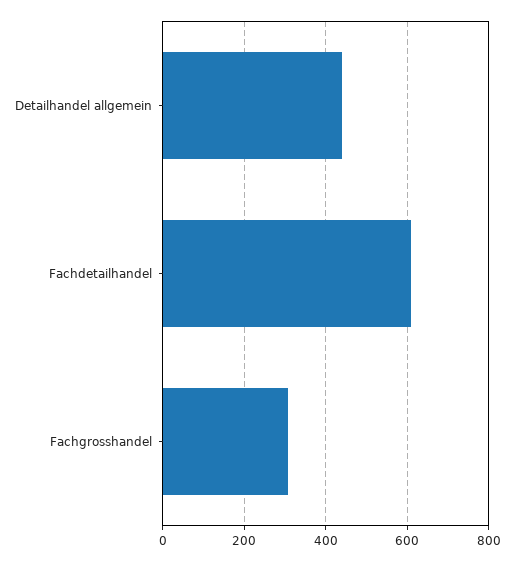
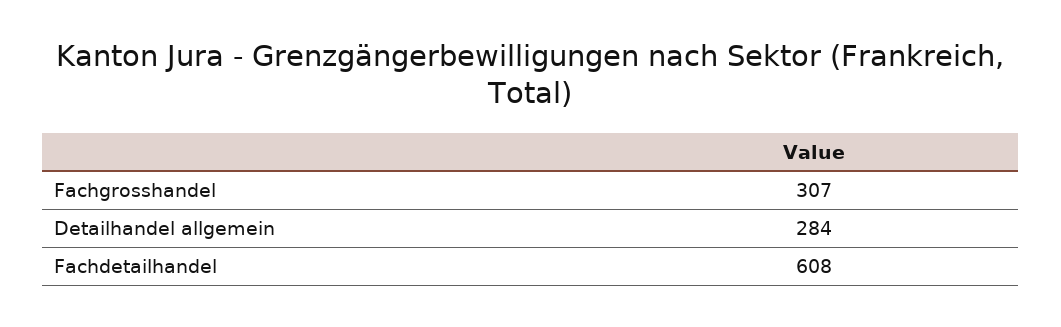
Detailhandel allgemein: 440 -> 284

